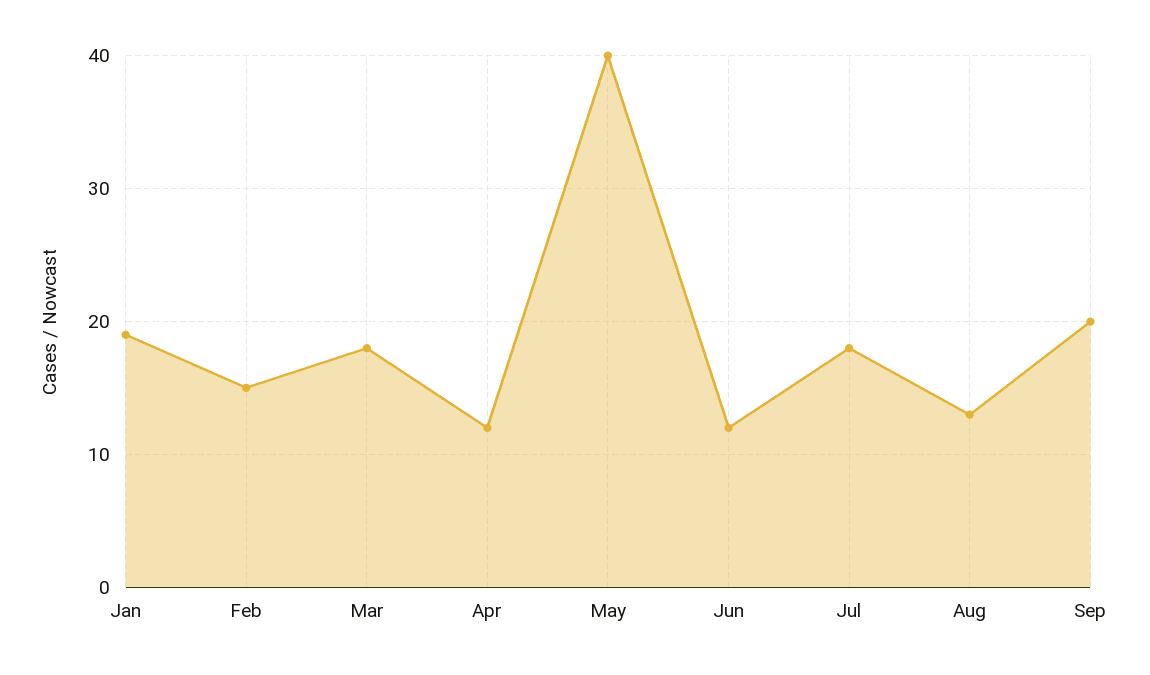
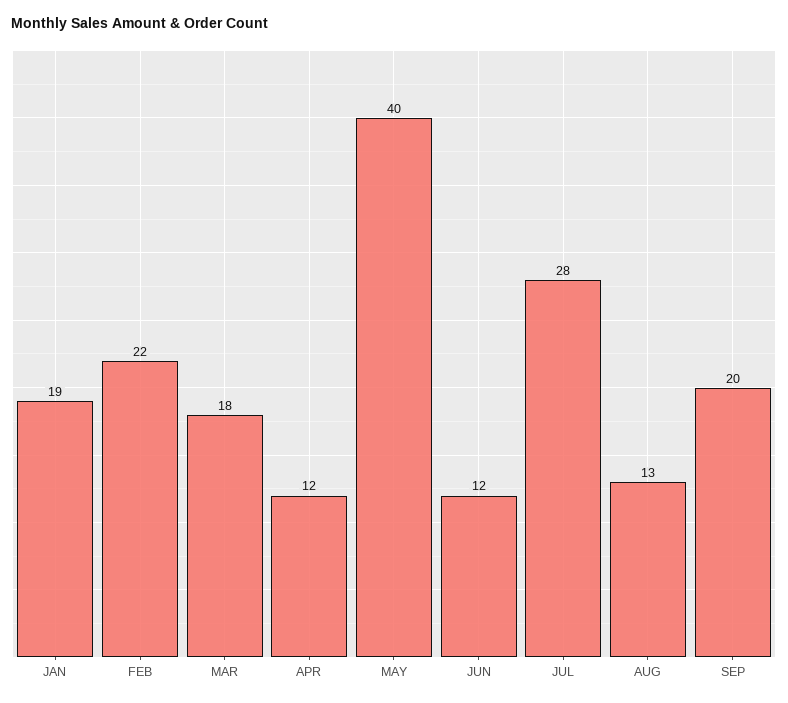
Feb: 15 -> 22
Jul: 18 -> 28

